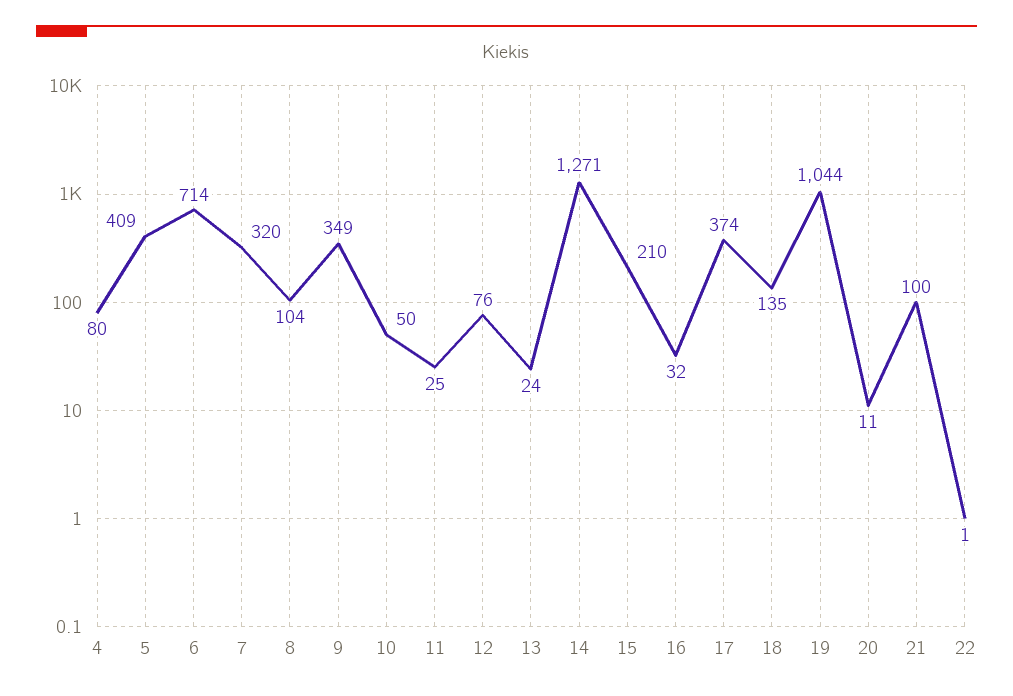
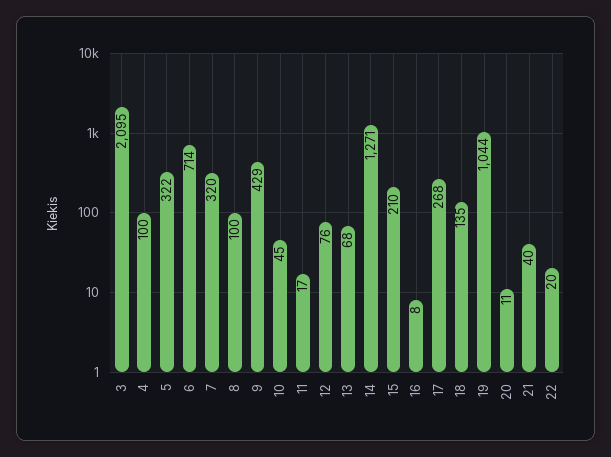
4: 80 -> 100
5: 409 -> 322
8: 104 -> 100
9: 349 -> 429
10: 50 -> 45
11: 25 -> 17
13: 24 -> 68
16: 32 -> 8
17: 374 -> 268
21: 100 -> 40
22: 1 -> 20
3: none -> 2095

